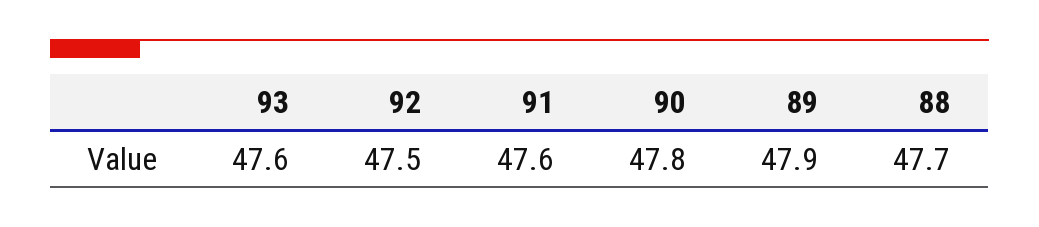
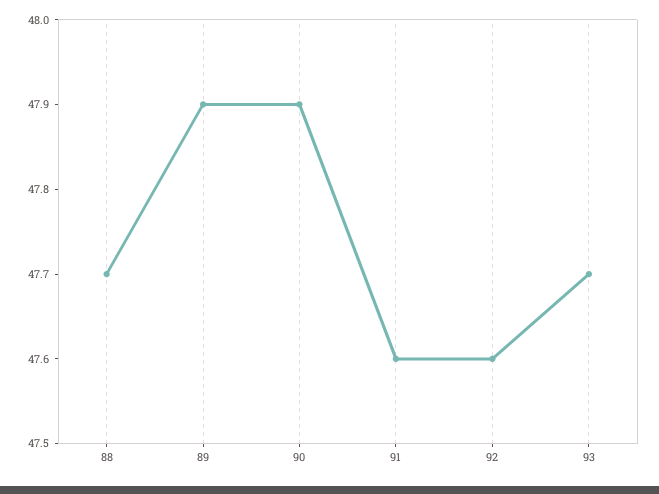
93: 47.6 -> 47.7
92: 47.5 -> 47.6
90: 47.8 -> 47.9

